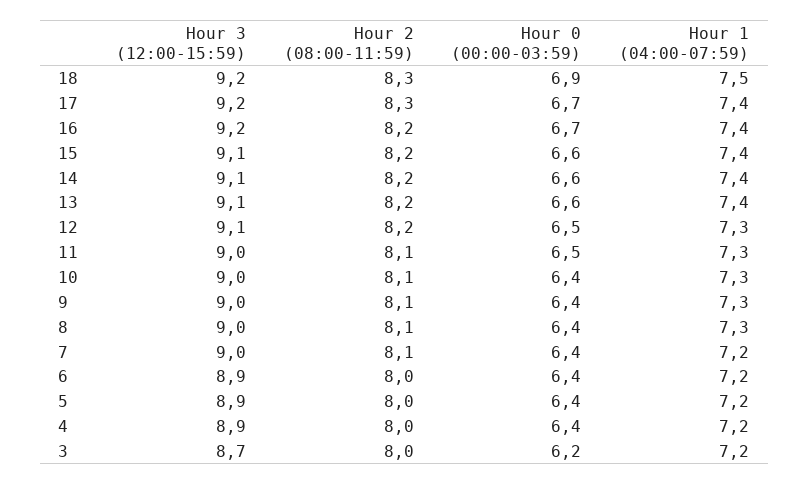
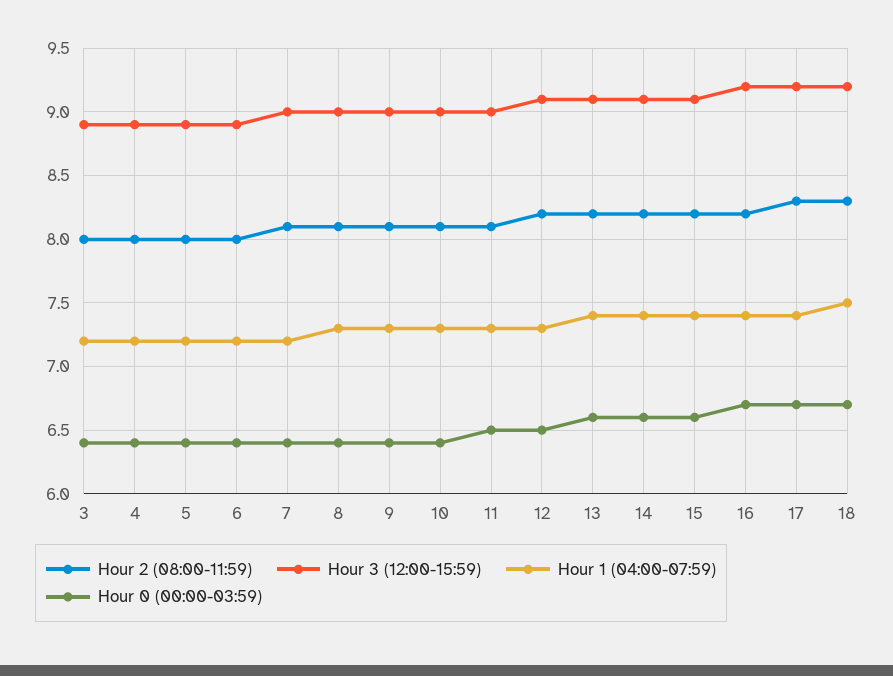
Hour 0 (00:00-03:59), 18: 6.9 -> 6.7
Hour 3 (12:00-15:59), 3: 8.7 -> 8.9
Hour 0 (00:00-03:59), 3: 6.2 -> 6.4

